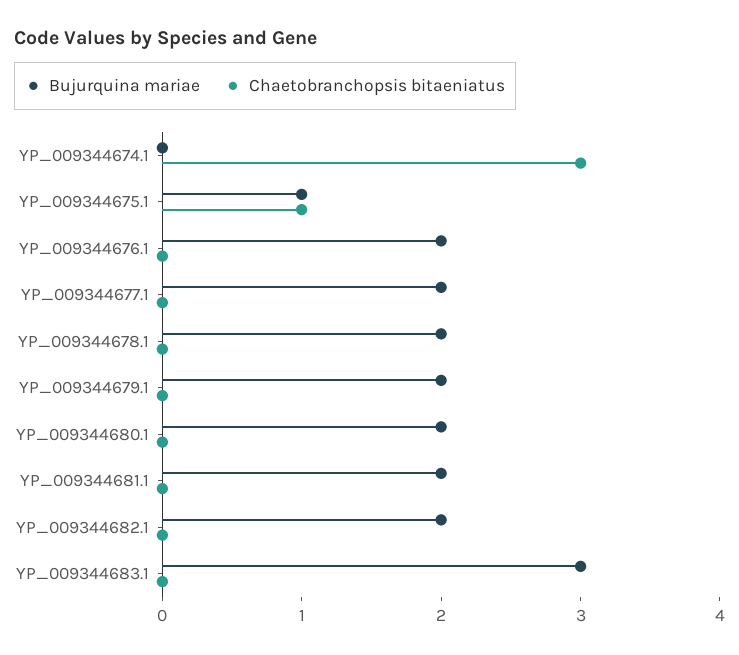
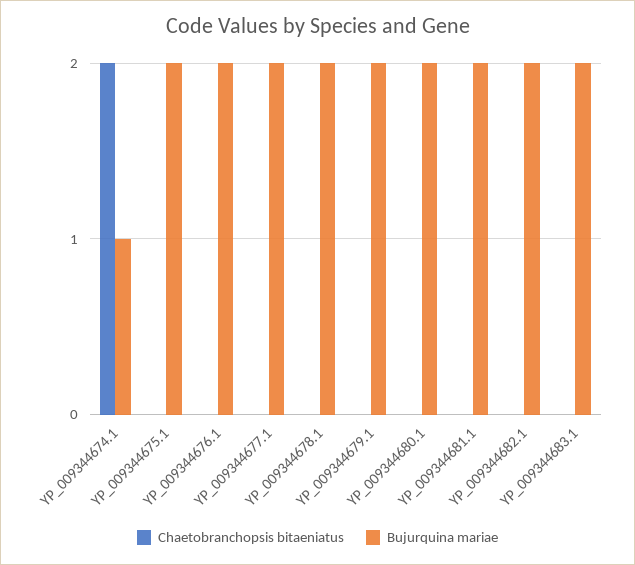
Bujurquina mariae, YP_009344674.1: 0 -> 1
Chaetobranchopsis bitaeniatus, YP_009344674.1: 3 -> 2
Bujurquina mariae, YP_009344675.1: 1 -> 2
Chaetobranchopsis bitaeniatus, YP_009344675.1: 1 -> 0
Bujurquina mariae, YP_009344683.1: 3 -> 2

